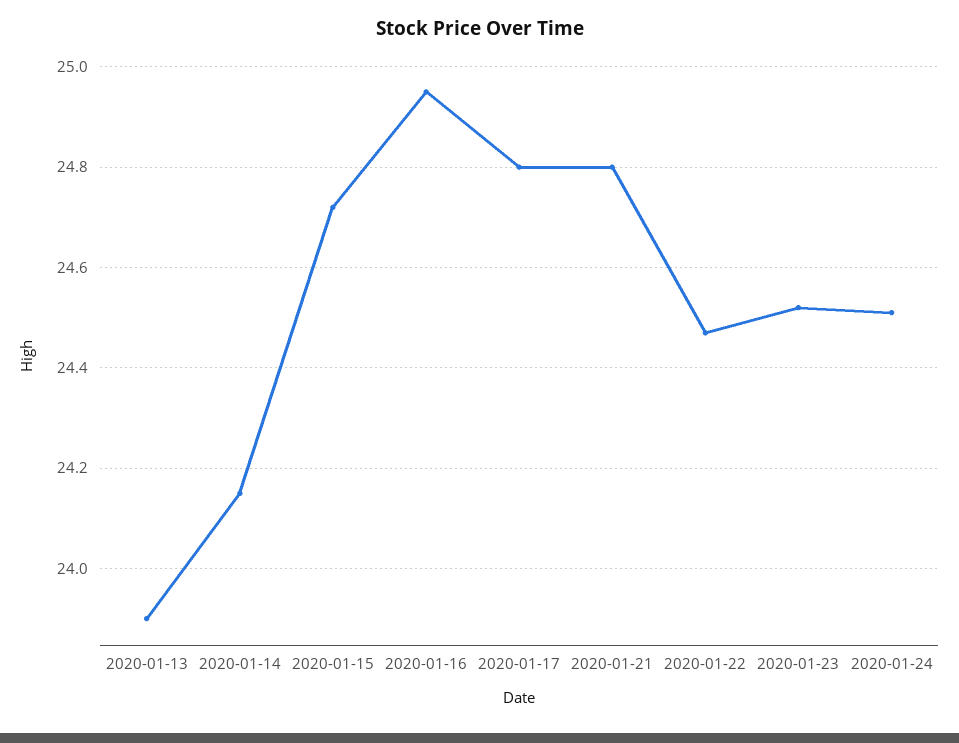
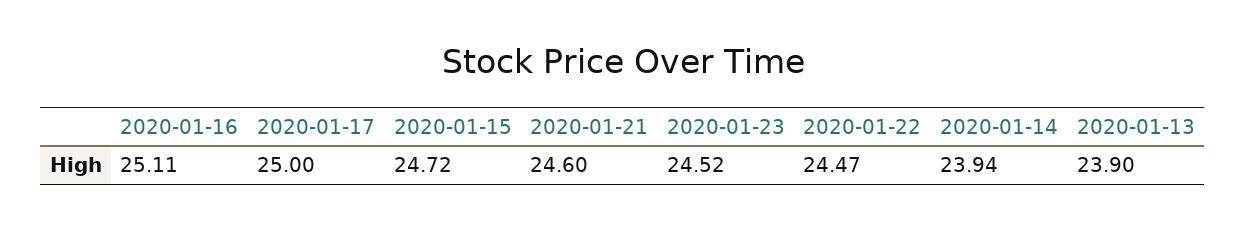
2020-01-14: 24.15 -> 23.94
2020-01-16: 24.95 -> 25.11
2020-01-17: 24.8 -> 25
2020-01-21: 24.8 -> 24.6
2020-01-24: 24.5 -> none

